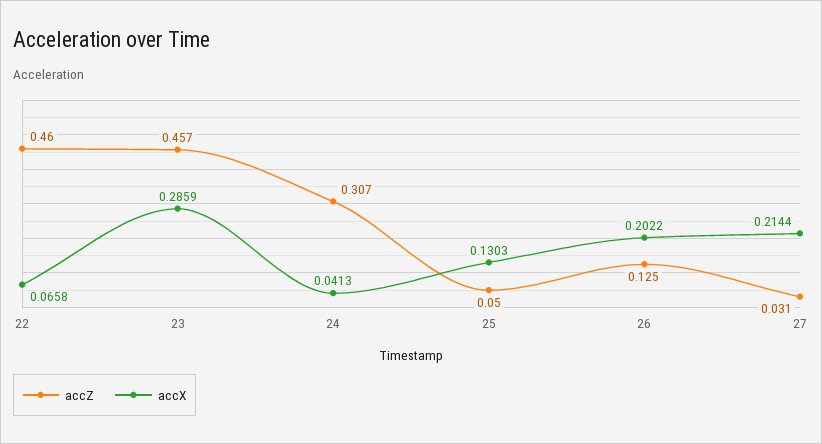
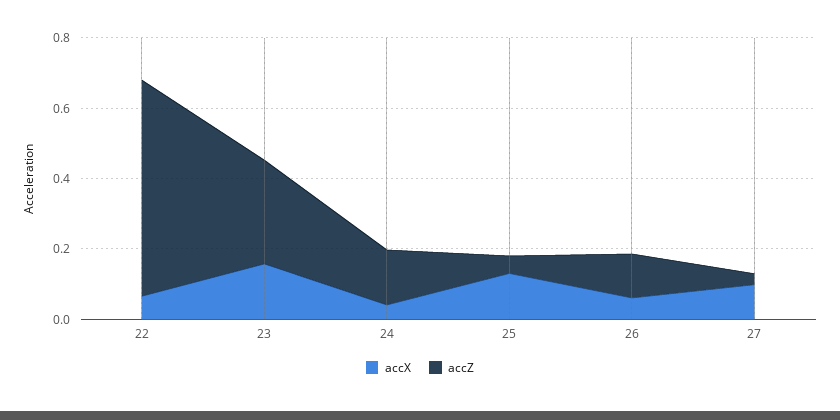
accZ, 22: 0.46 -> 0.6
accZ, 23: 0.457 -> 0.3
accX, 23: 0.2859 -> 0.15
accZ, 24: 0.307 -> 0.15
accX, 26: 0.2022 -> 0.05
accX, 27: 0.2144 -> 0.1

